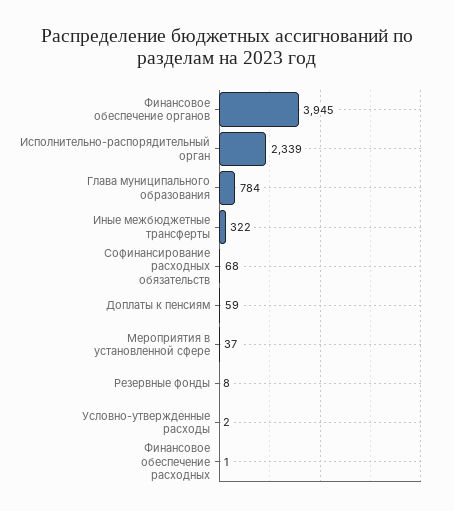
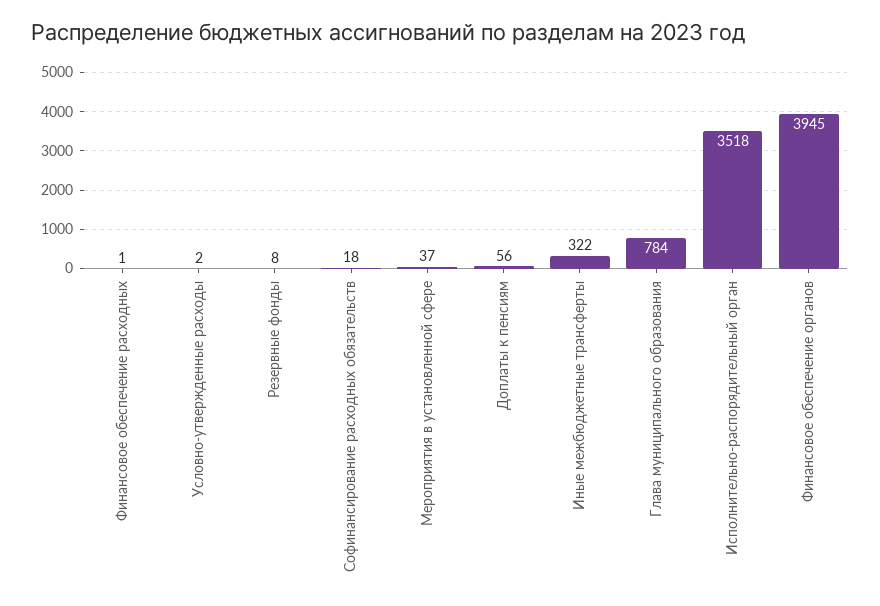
Исполнительно-распорядительный орган: 2339 -> 3518
Софинансирование расходных обязательств: 68 -> 18
Доплаты к пенсиям: 59 -> 56

